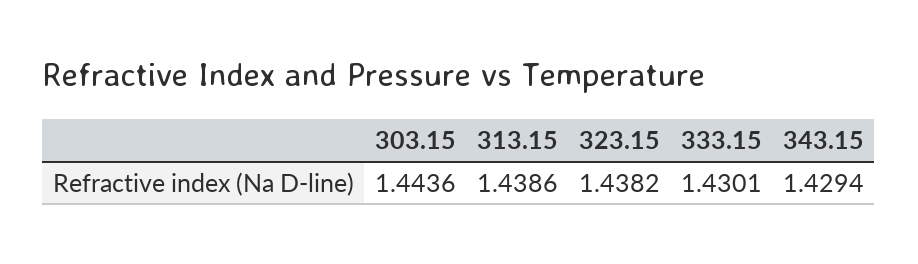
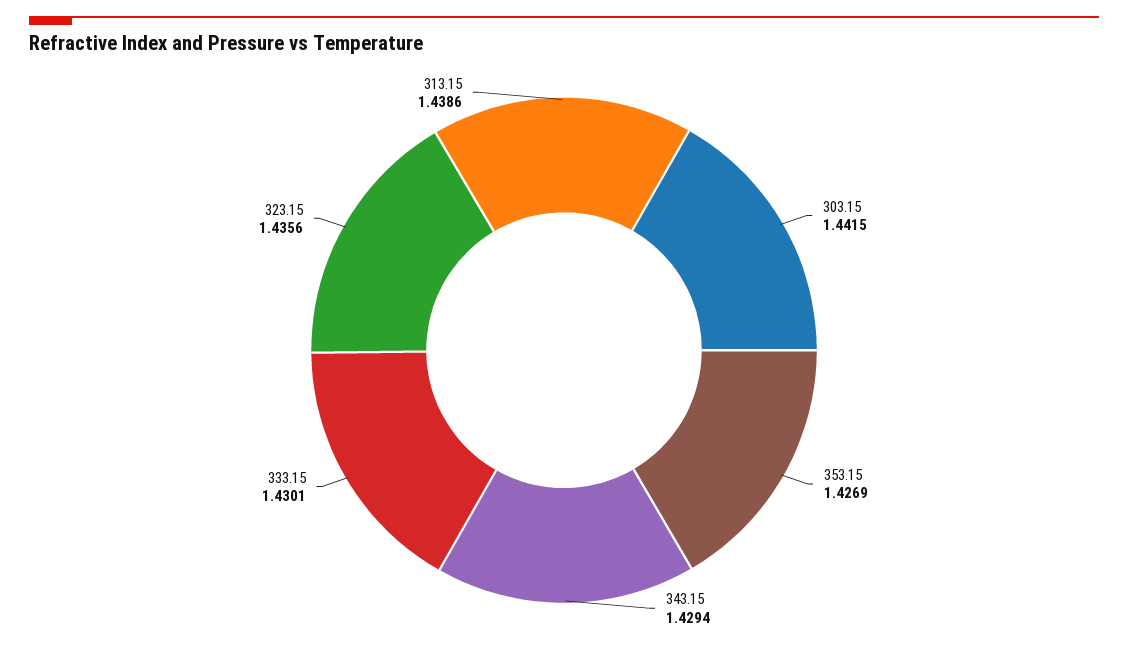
303.15: 1.4436 -> 1.4415
323.15: 1.4382 -> 1.4356
353.15: none -> 1.4269

